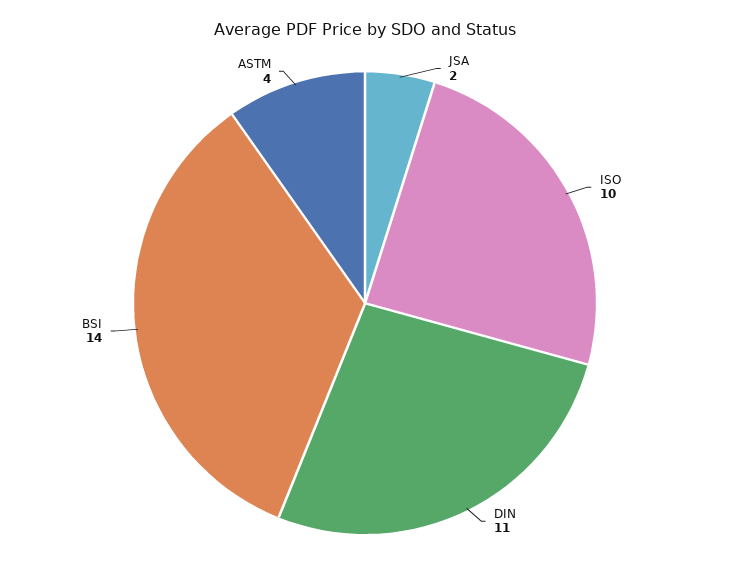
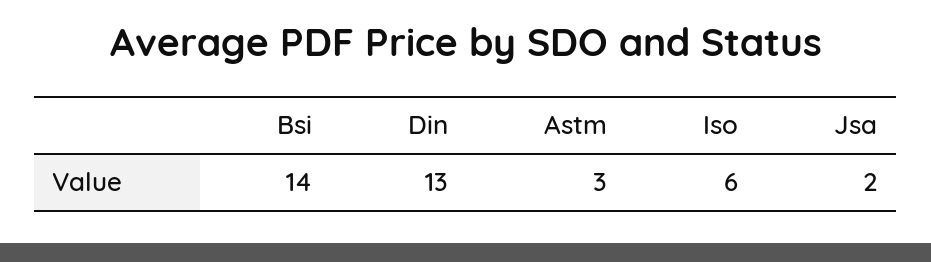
ISO: 10 -> 6
DIN: 11 -> 13
ASTM: 4 -> 3

